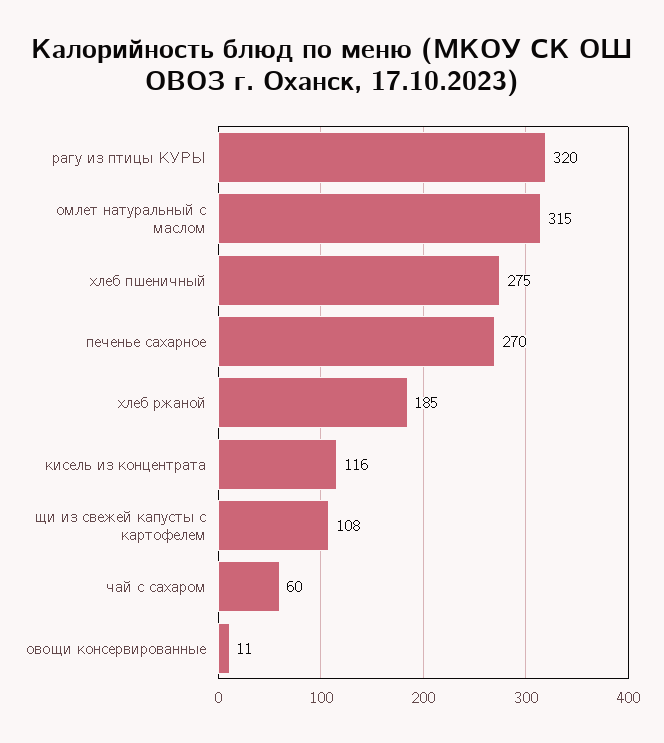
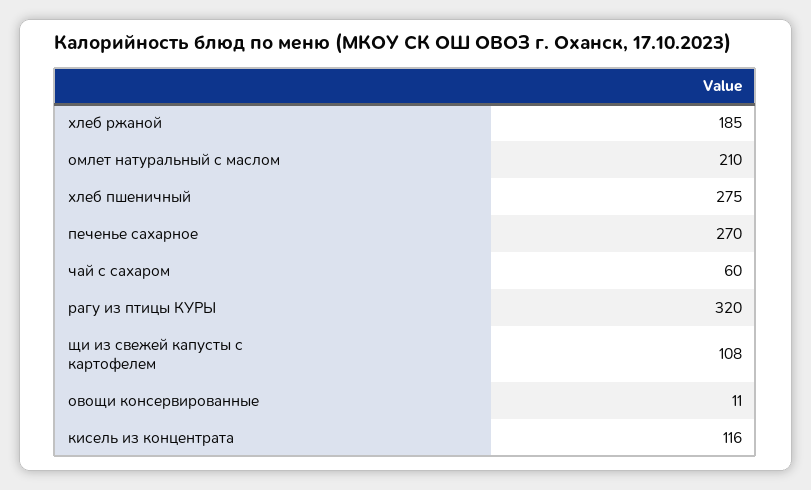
омлет натуральный с маслом: 315 -> 210

